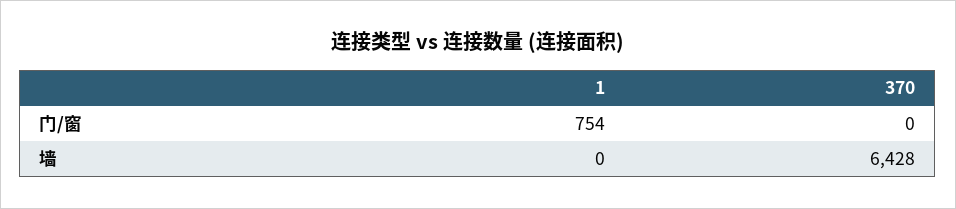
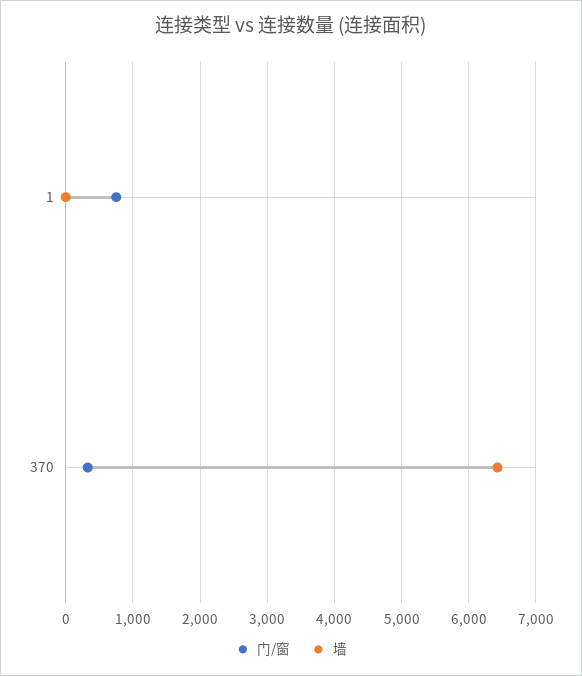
门/窗, 370: 0 -> 300

